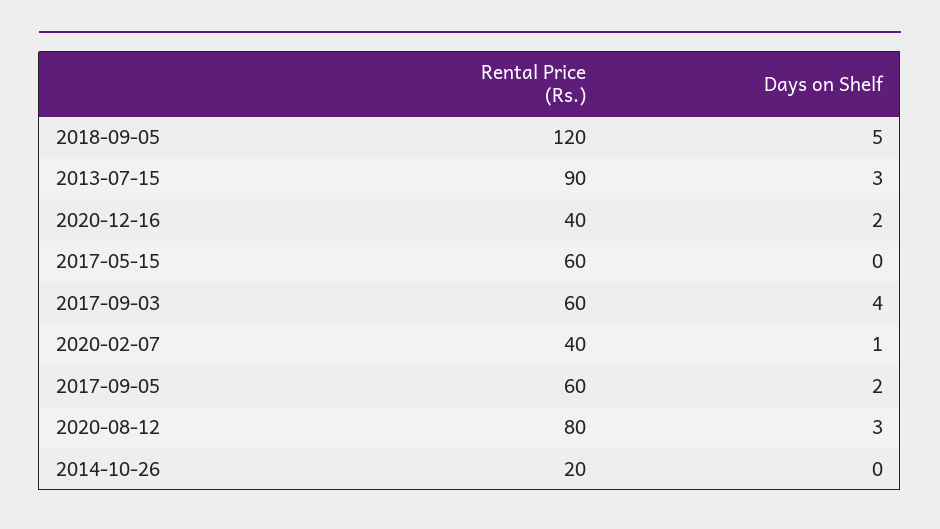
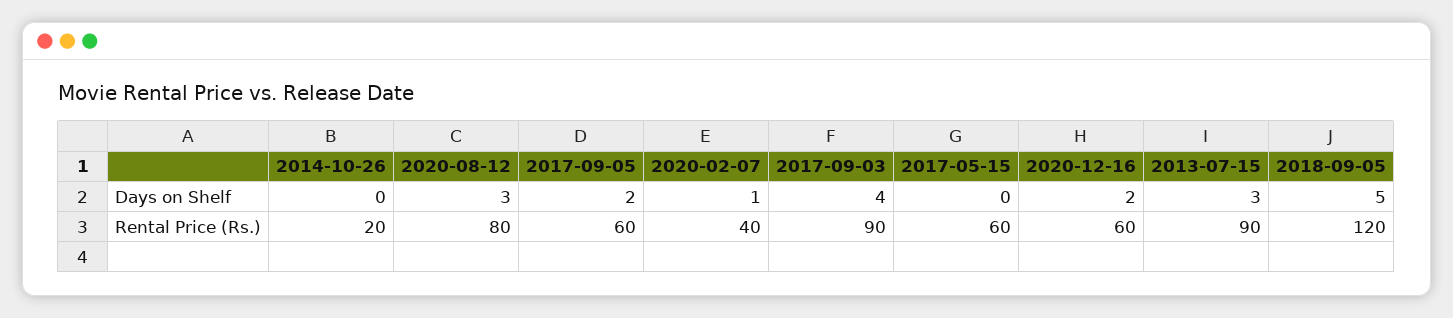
Rental Price (Rs.), 2020-12-16: 40 -> 60
Rental Price (Rs.), 2017-09-03: 60 -> 90

